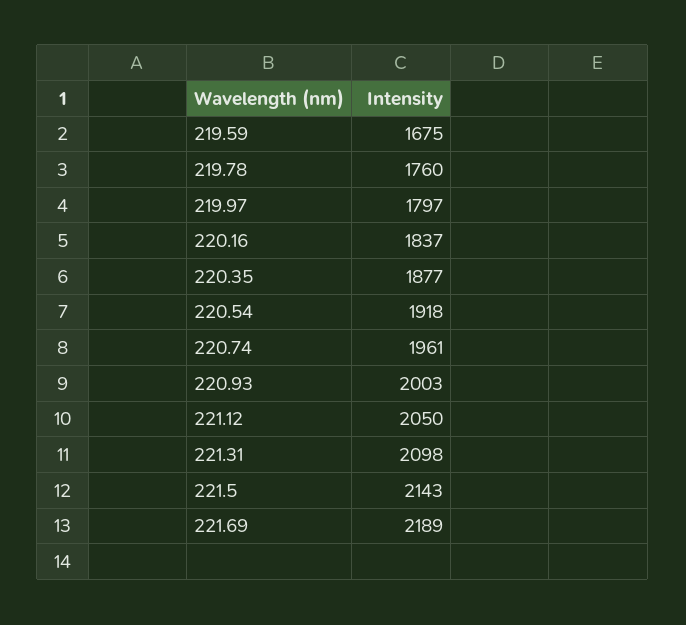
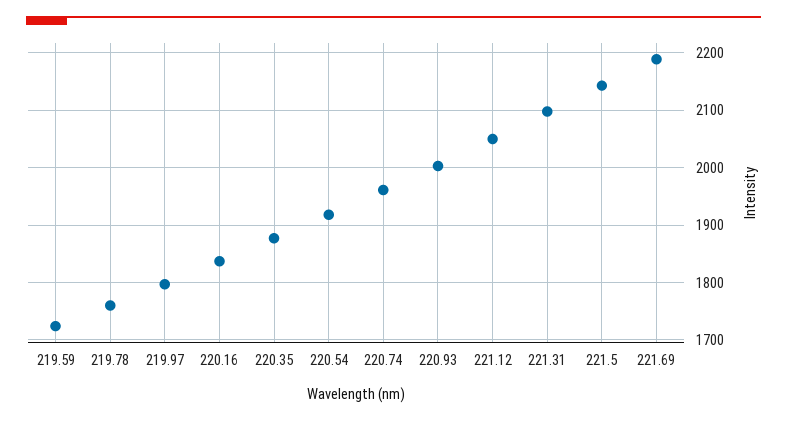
219.59: 1675 -> 1720

